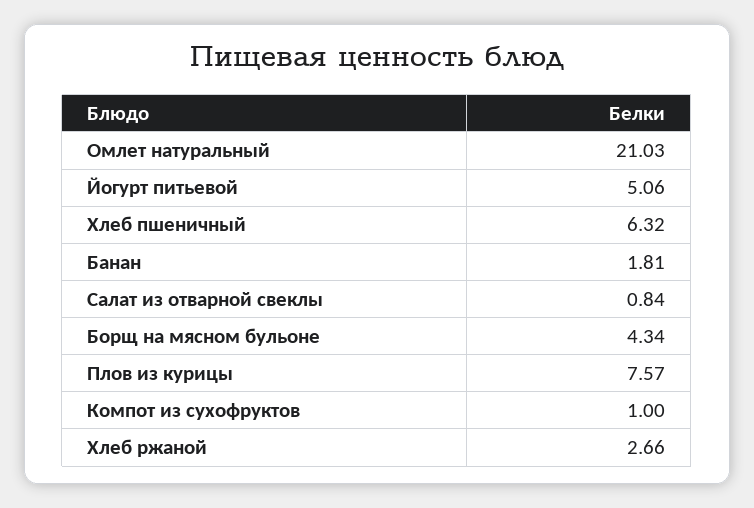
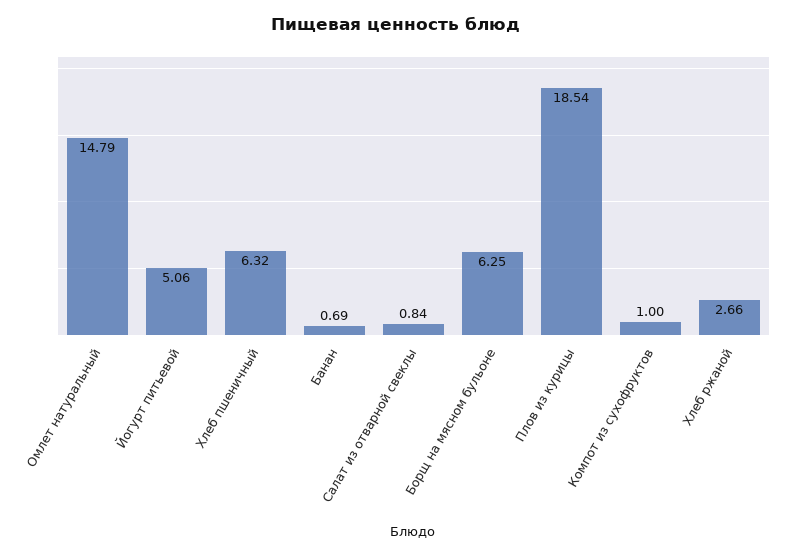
Омлет натуральный: 21.03 -> 14.79
Банан: 1.81 -> 0.69
Борщ на мясном бульоне: 4.34 -> 6.25
Плов из курицы: 7.57 -> 18.54

